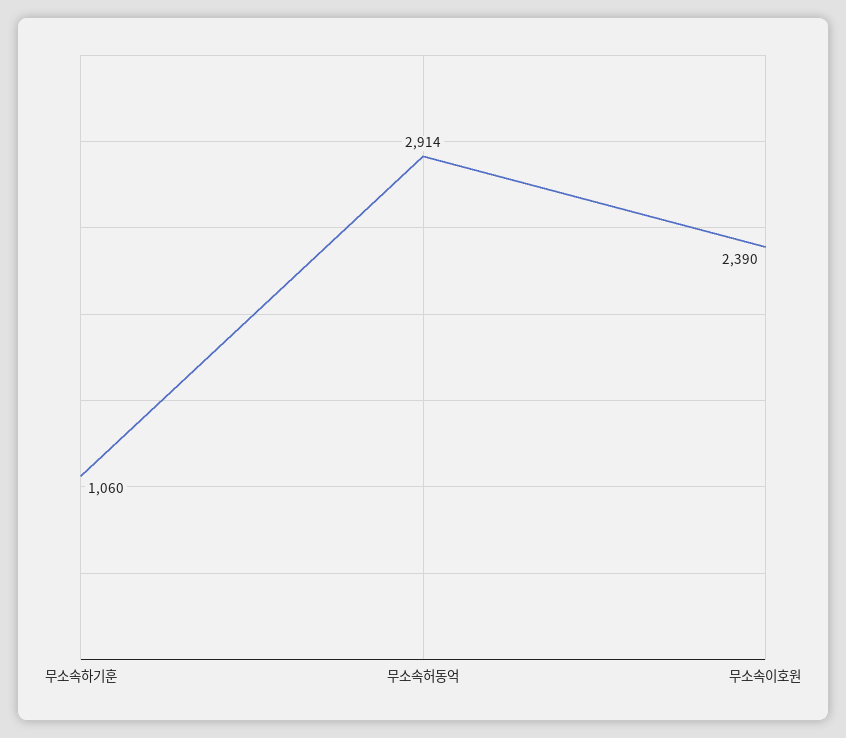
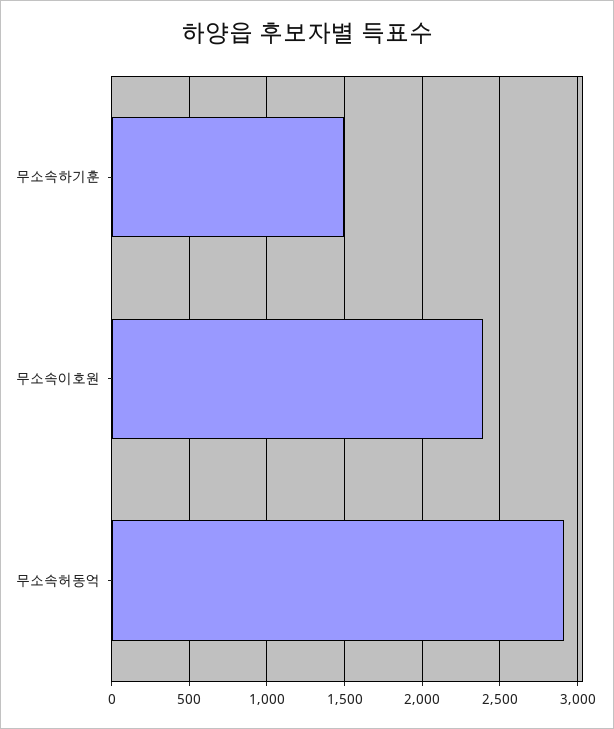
무소속하기훈: 1060 -> 1500

